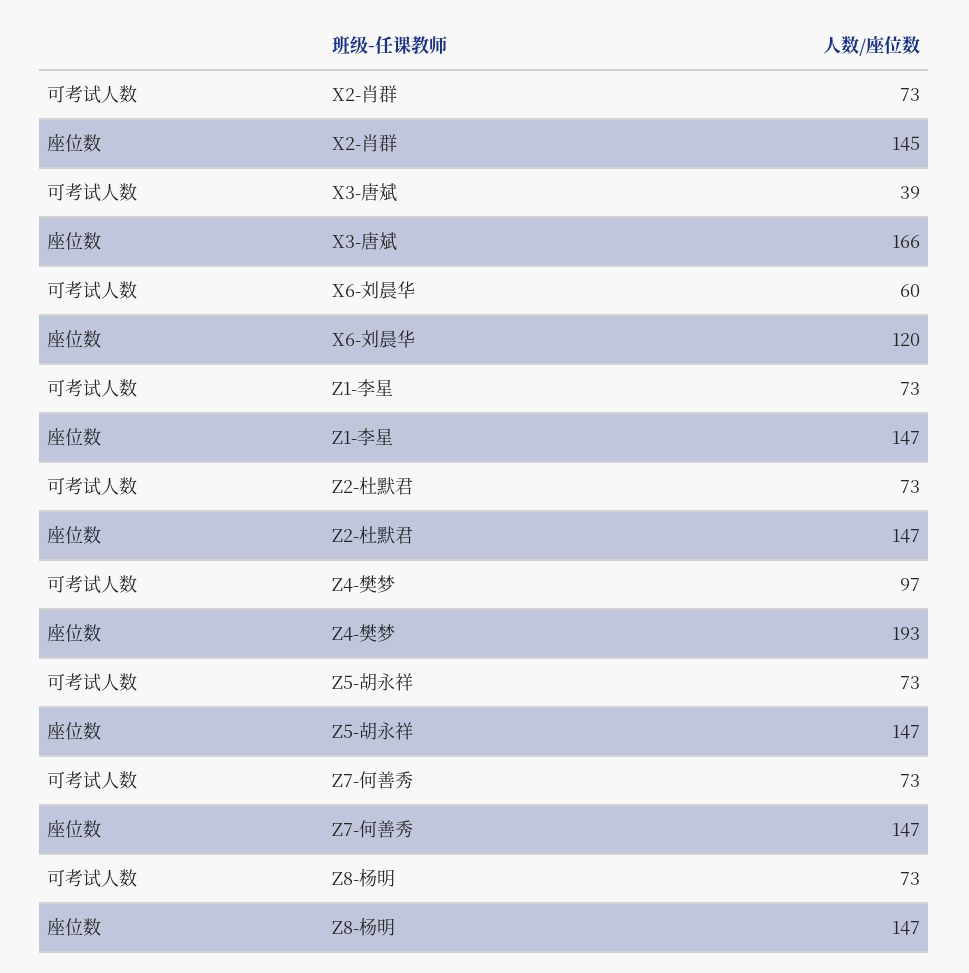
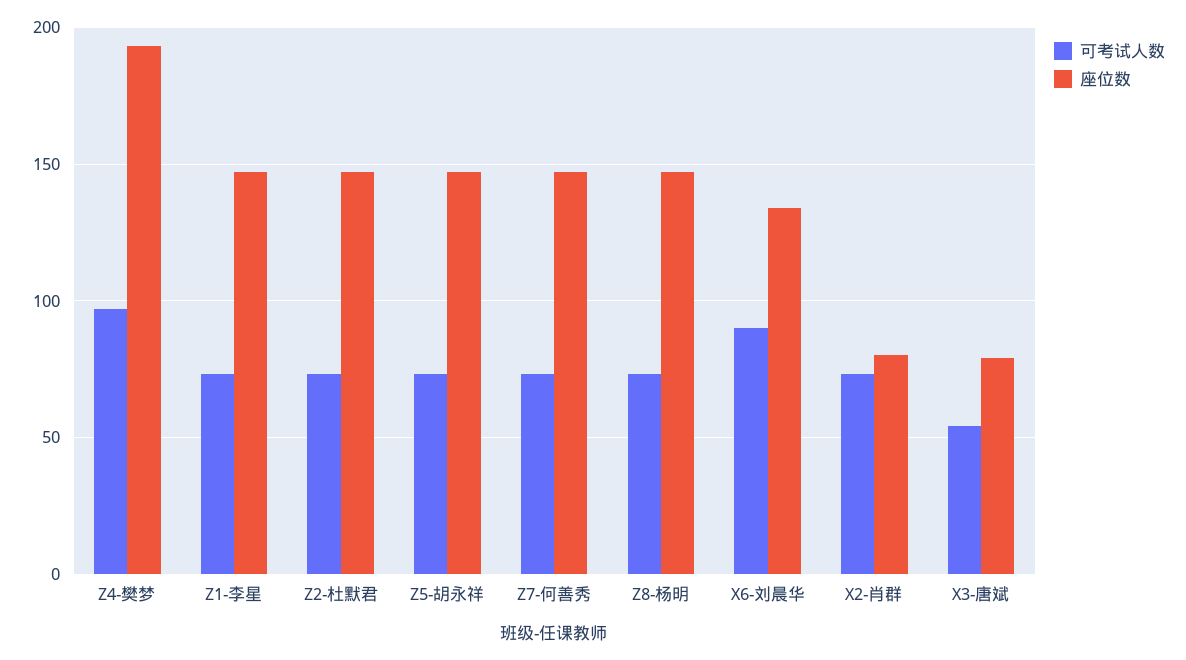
座位数, X2-肖群: 145 -> 80
可考试人数, X3-唐斌: 39 -> 55
座位数, X3-唐斌: 166 -> 80
可考试人数, X6-刘晨华: 60 -> 90
座位数, X6-刘晨华: 120 -> 135

